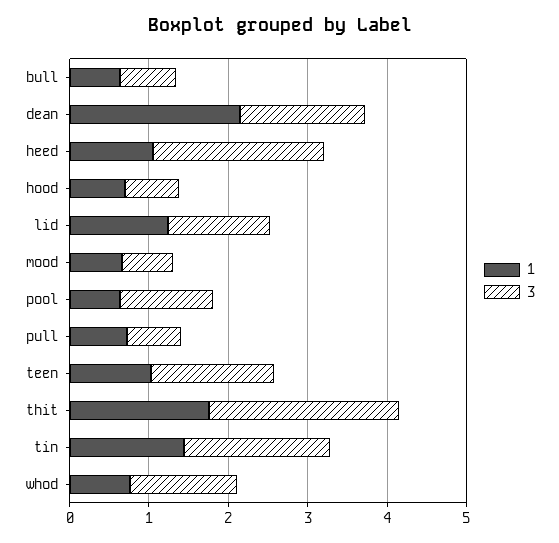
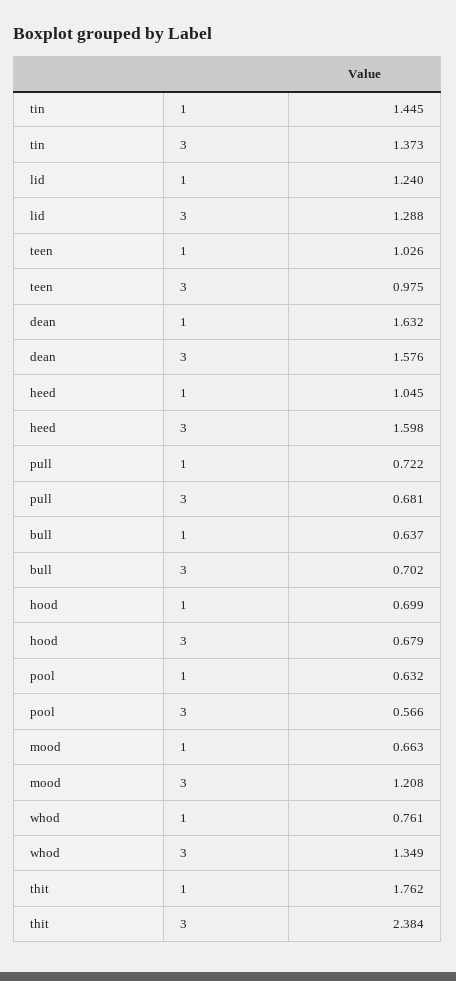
1, dean: 2.2 -> 1.632
3, heed: 2.2 -> 1.598
3, mood: 0.6 -> 1.208
3, pool: 1.2 -> 0.566
3, teen: 1.6 -> 0.975
3, tin: 1.8 -> 1.373

